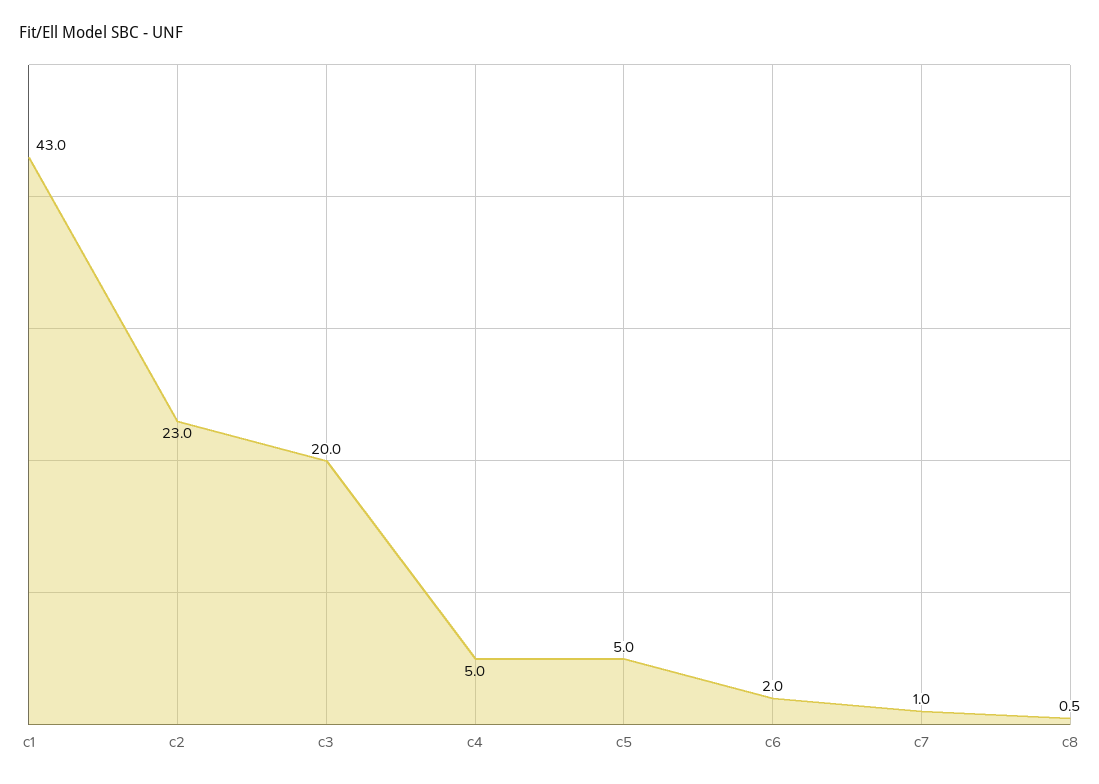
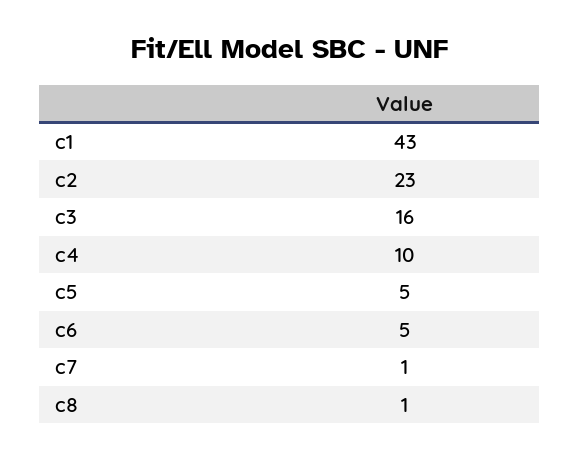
c3: 20 -> 16
c4: 5 -> 10
c6: 2 -> 5

